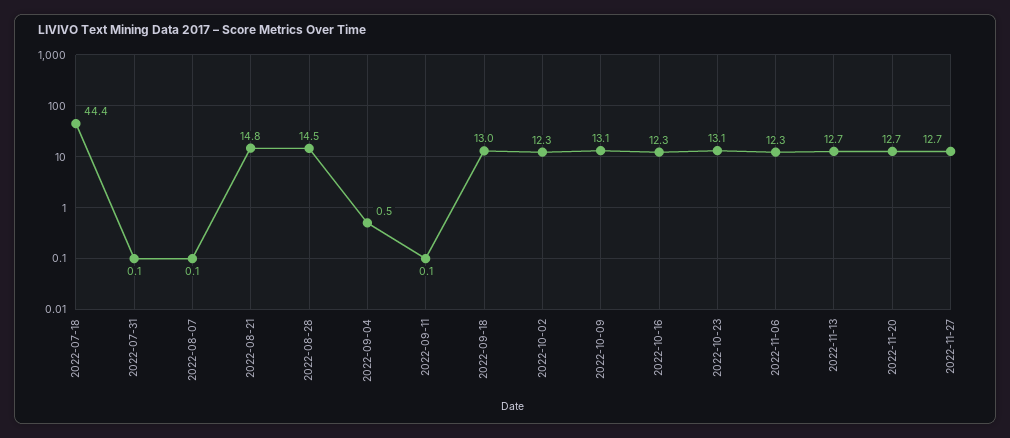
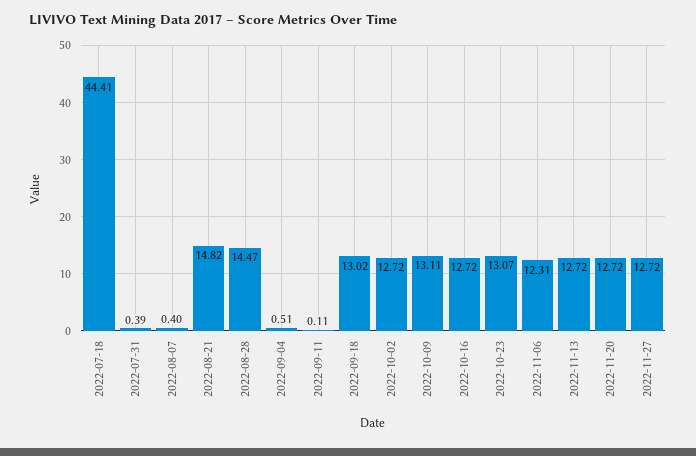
2022-07-31: 0.1 -> 0.39
2022-08-07: 0.1 -> 0.4
2022-10-02: 12.3 -> 12.72
2022-10-16: 12.3 -> 12.72

